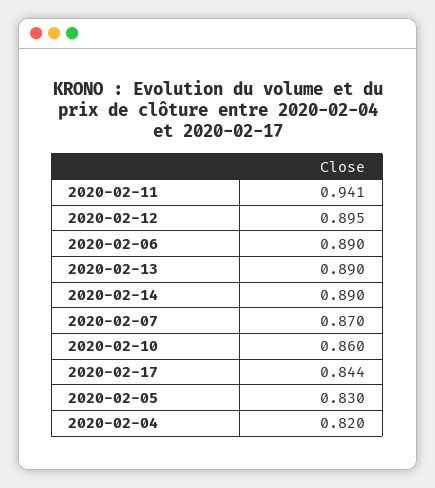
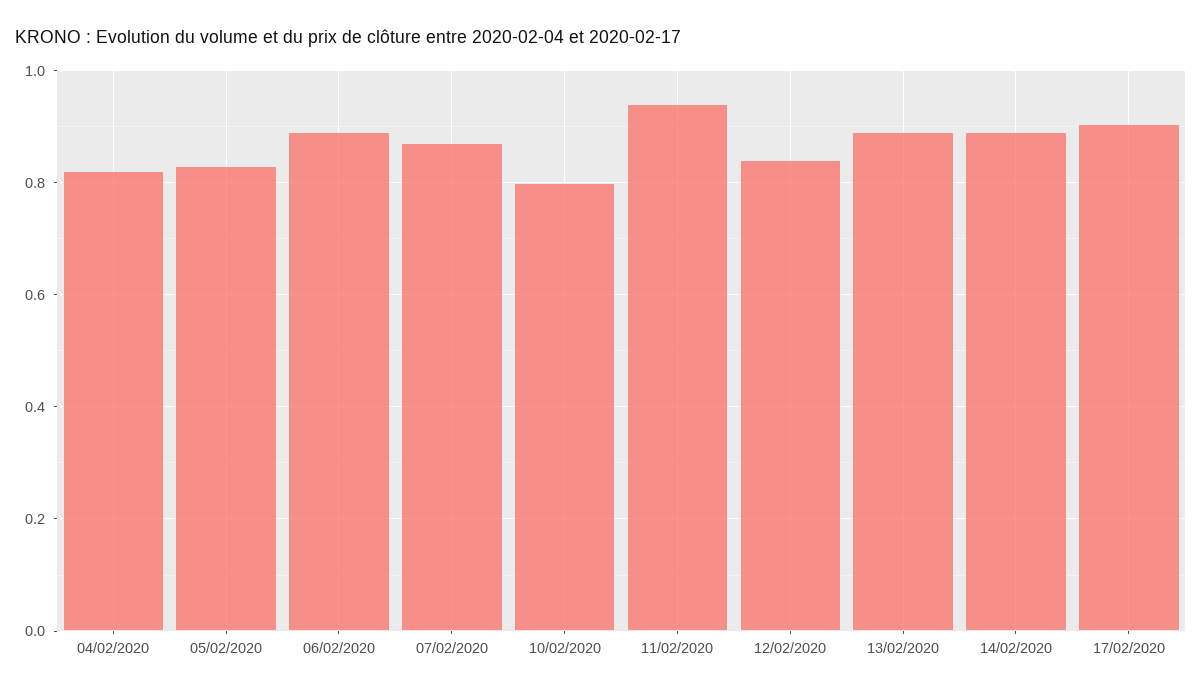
2020-02-12: 0.895 -> 0.84
2020-02-10: 0.86 -> 0.8
2020-02-17: 0.844 -> 0.9

